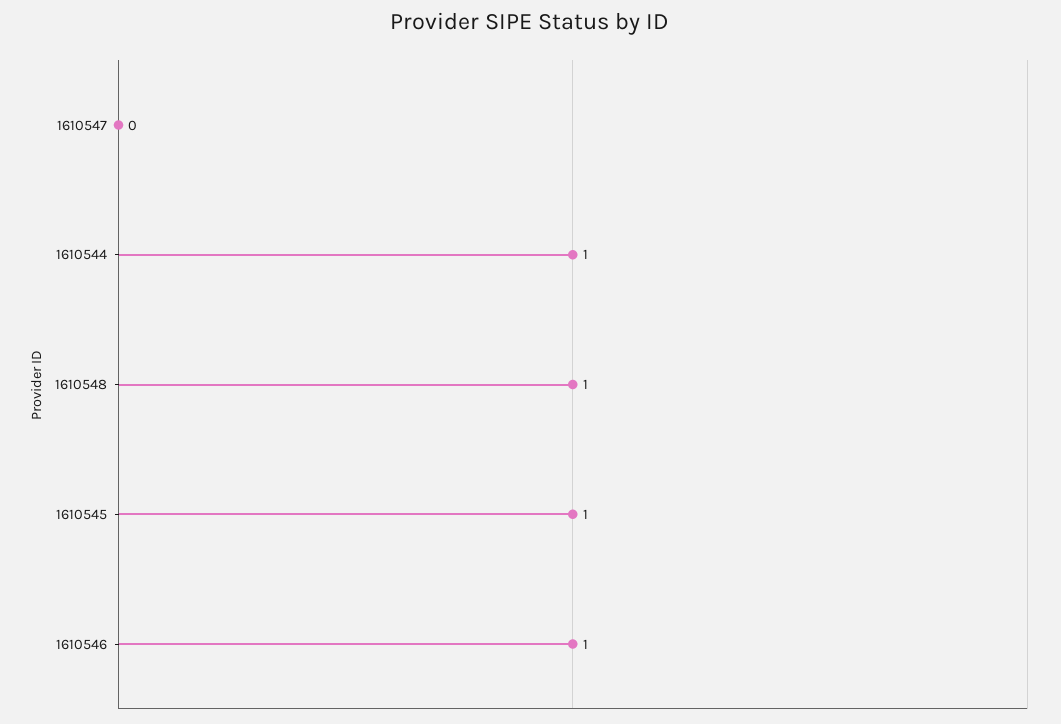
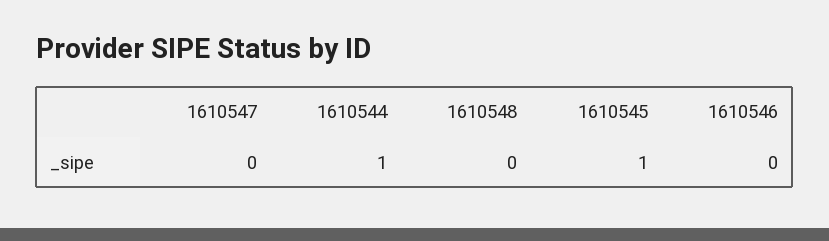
1610548: 1 -> 0
1610546: 1 -> 0

